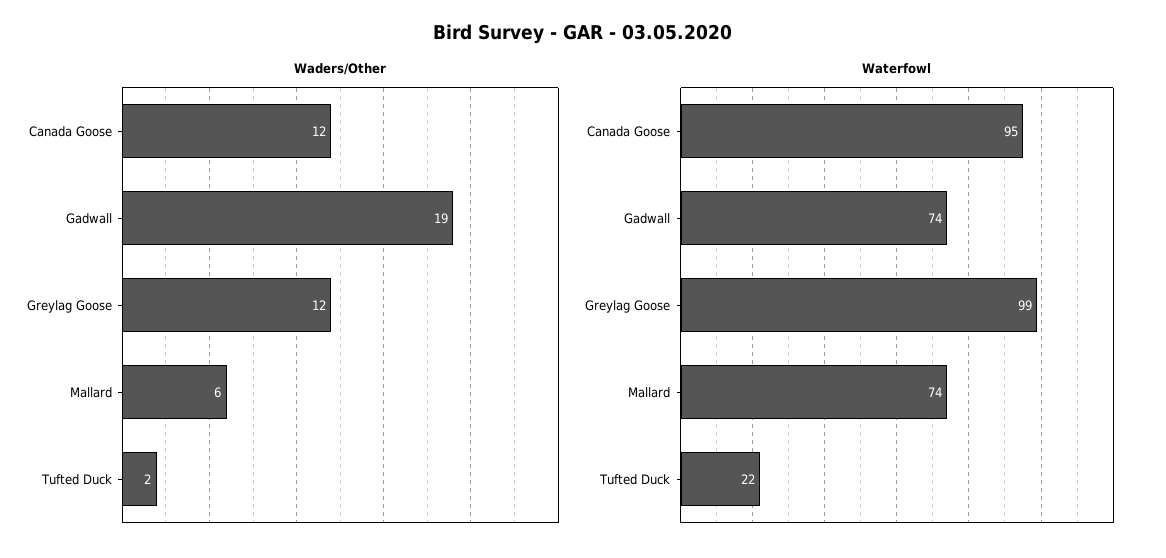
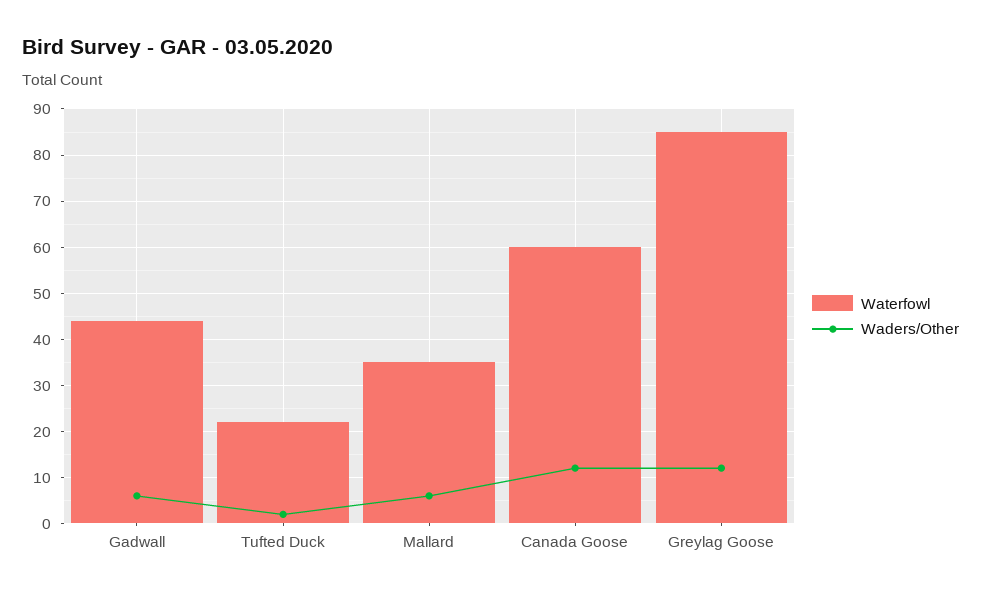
Waders/Other, Gadwall: 19 -> 5
Waterfowl, Canada Goose: 95 -> 60
Waterfowl, Gadwall: 74 -> 45
Waterfowl, Greylag Goose: 99 -> 85
Waterfowl, Mallard: 74 -> 35

